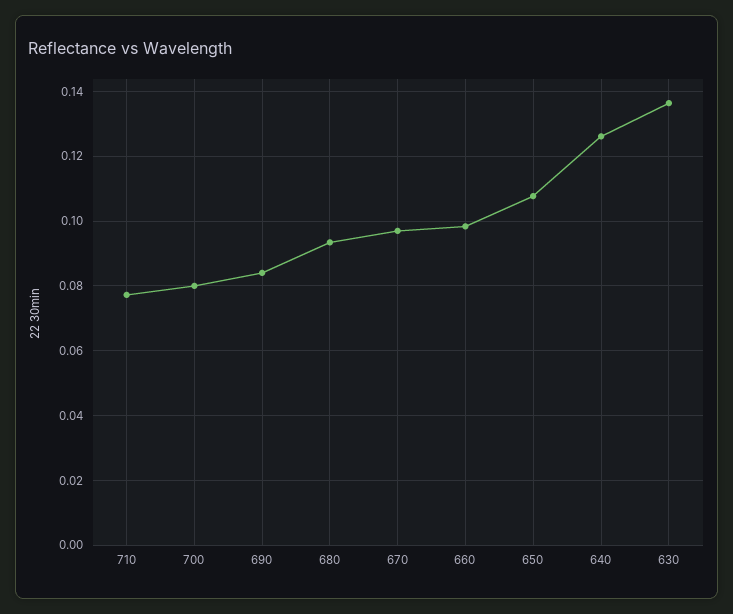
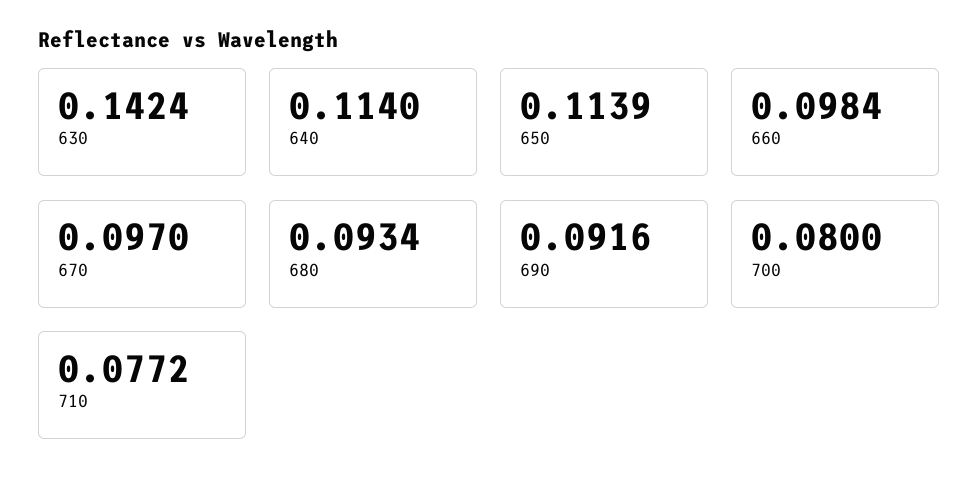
690: 0.084 -> 0.0916
650: 0.108 -> 0.1139
640: 0.126 -> 0.114
630: 0.136 -> 0.1424

